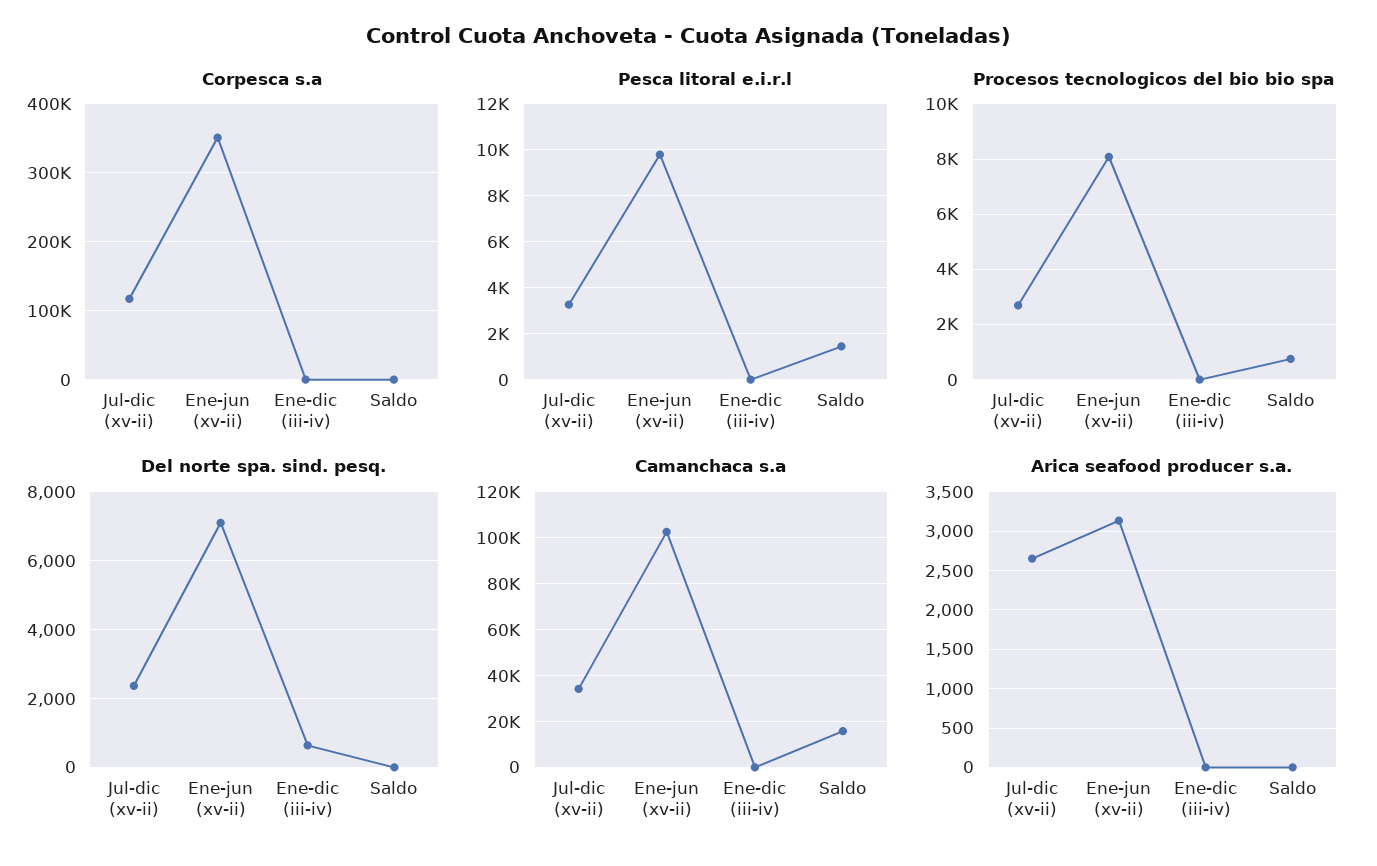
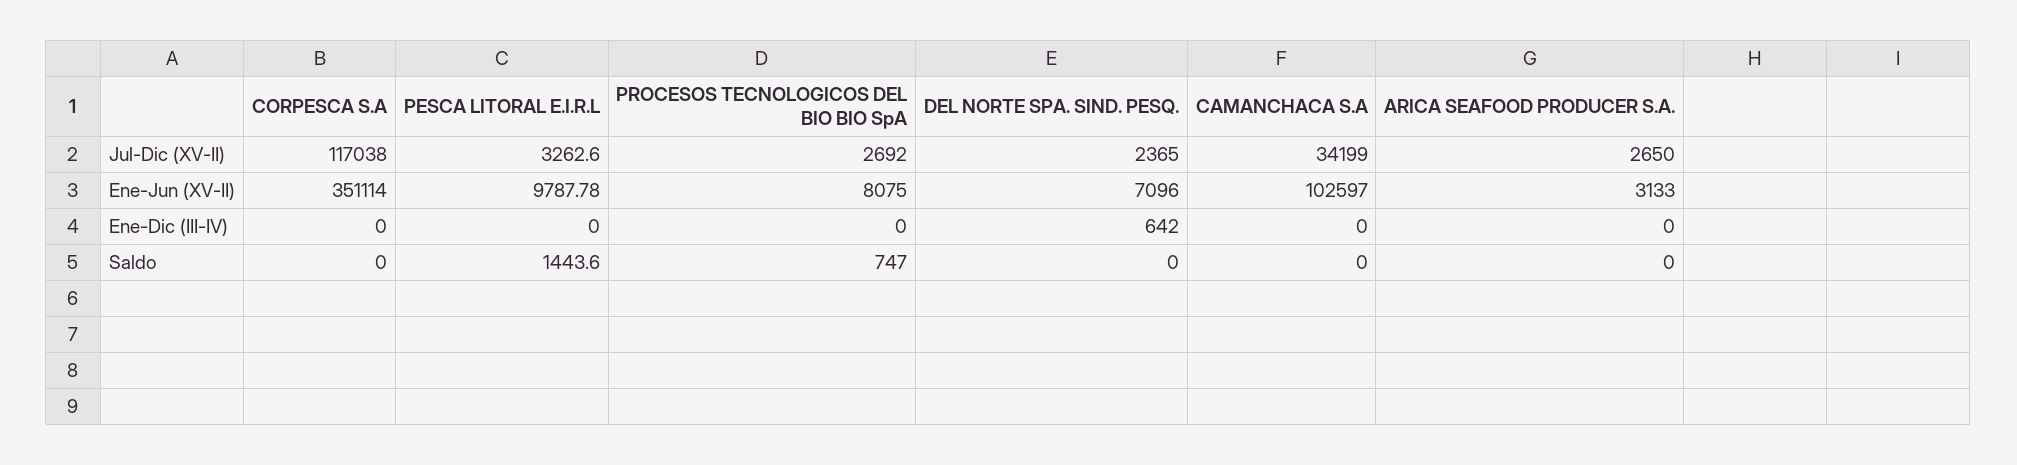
Camanchaca s.a, Saldo: 15000 -> 0

